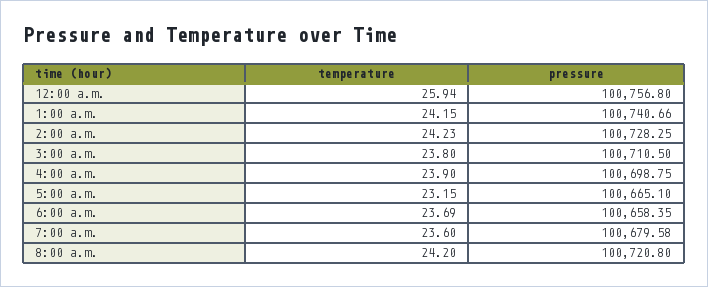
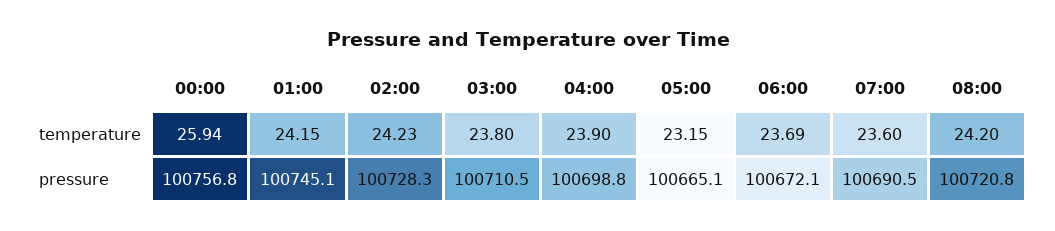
pressure, 1:00 a.m.: 100740.66 -> 100745.1
pressure, 6:00 a.m.: 100658.35 -> 100672.1
pressure, 7:00 a.m.: 100679.58 -> 100690.5

